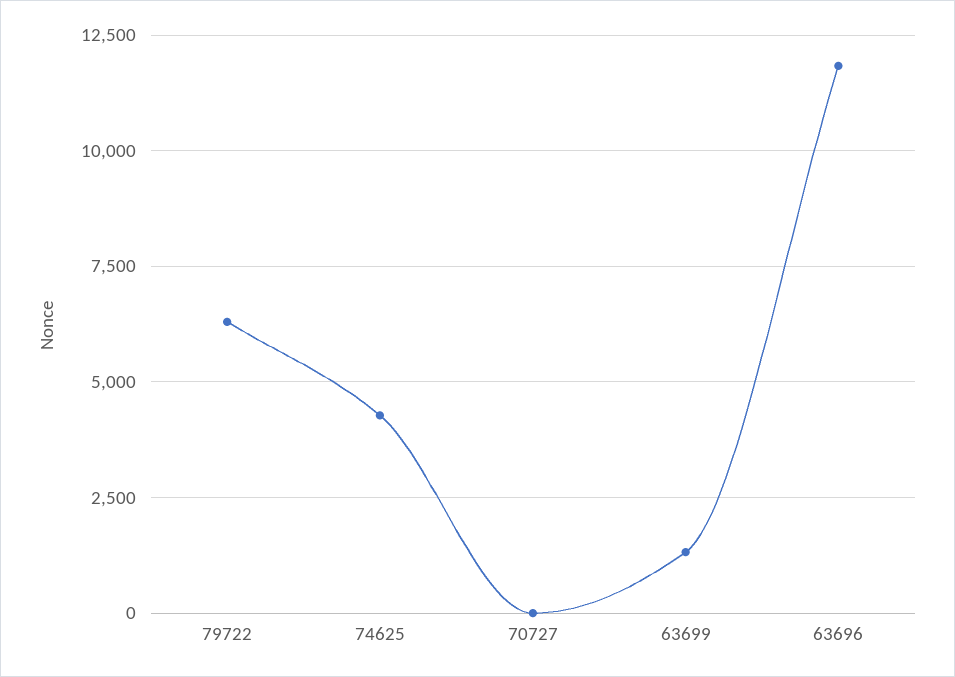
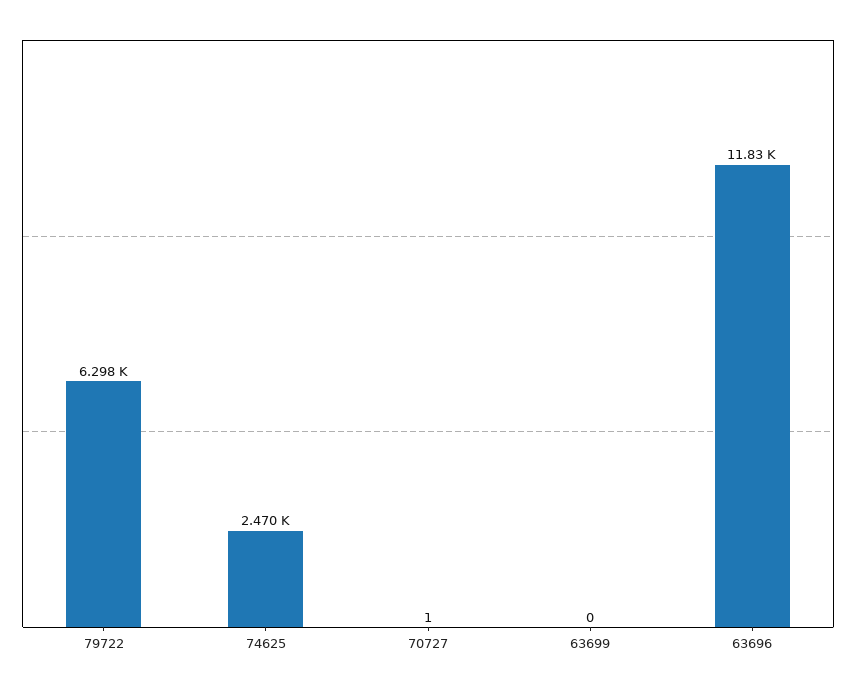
74625: 4250 -> 2470
63699: 1250 -> 0

